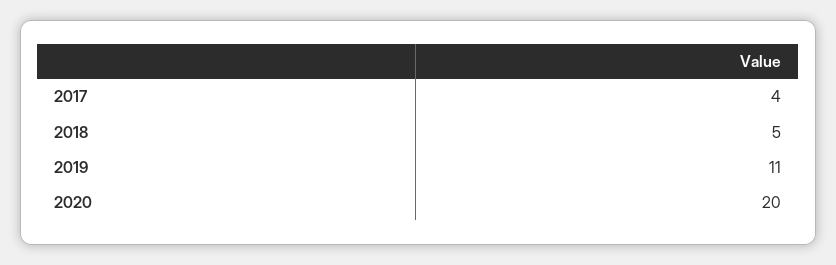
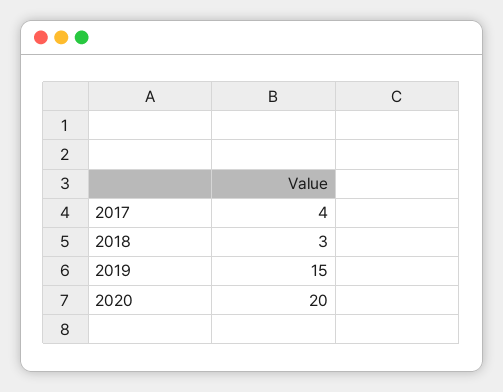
2018: 5 -> 3
2019: 11 -> 15

